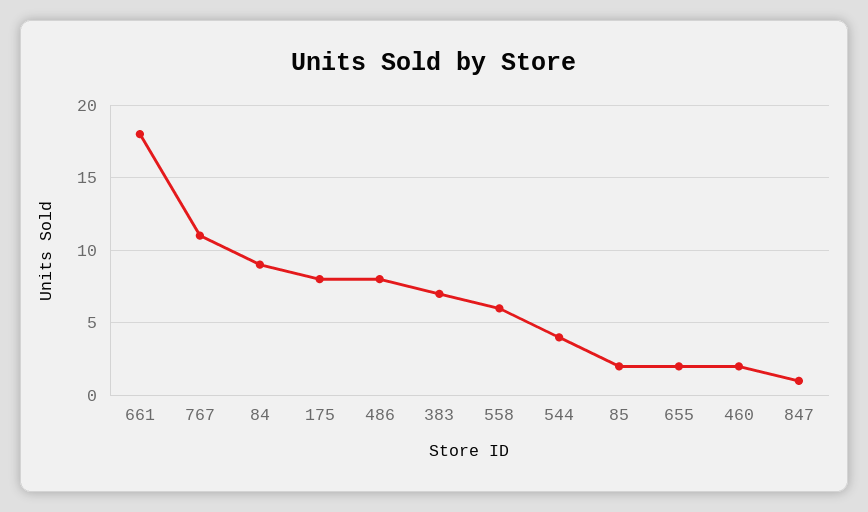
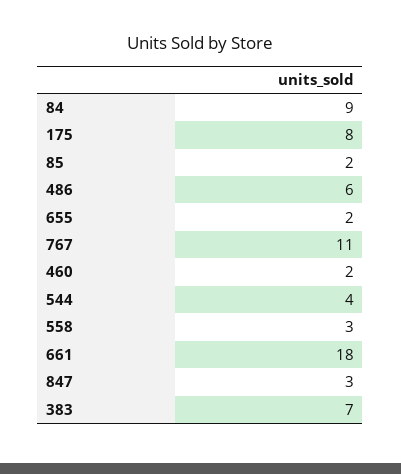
486: 8 -> 6
558: 6 -> 3
847: 1 -> 3

